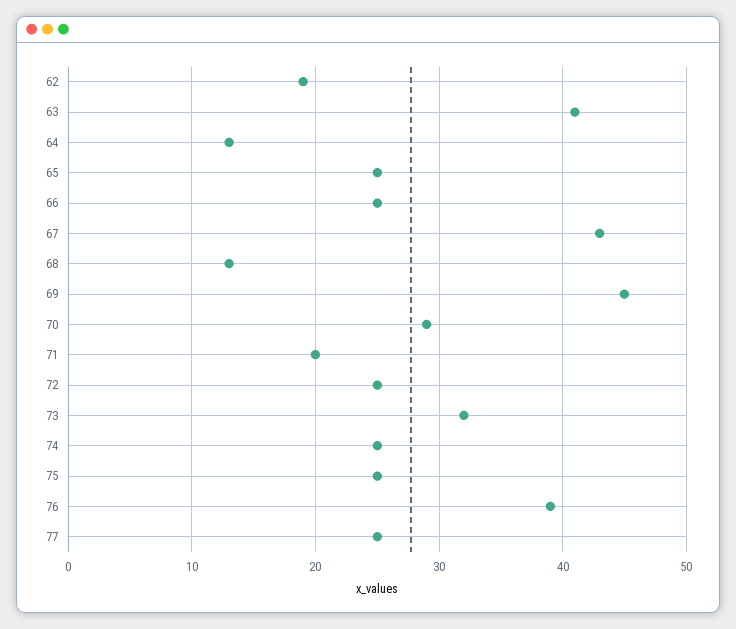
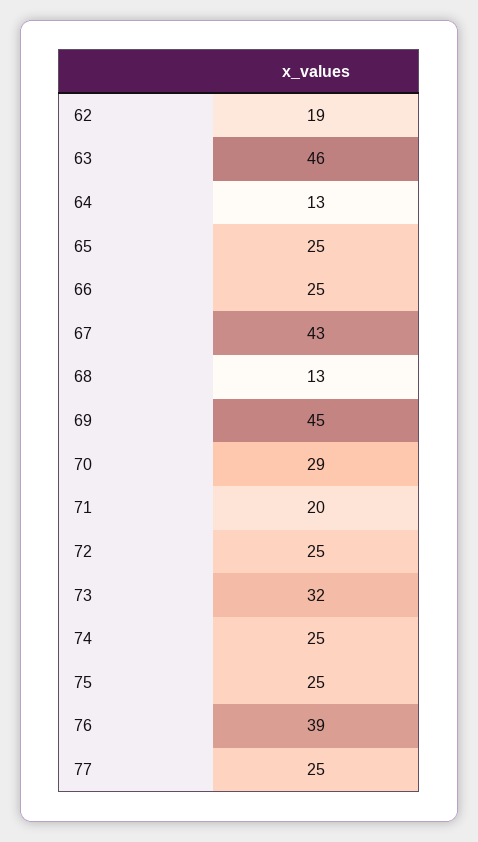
63: 41 -> 46

